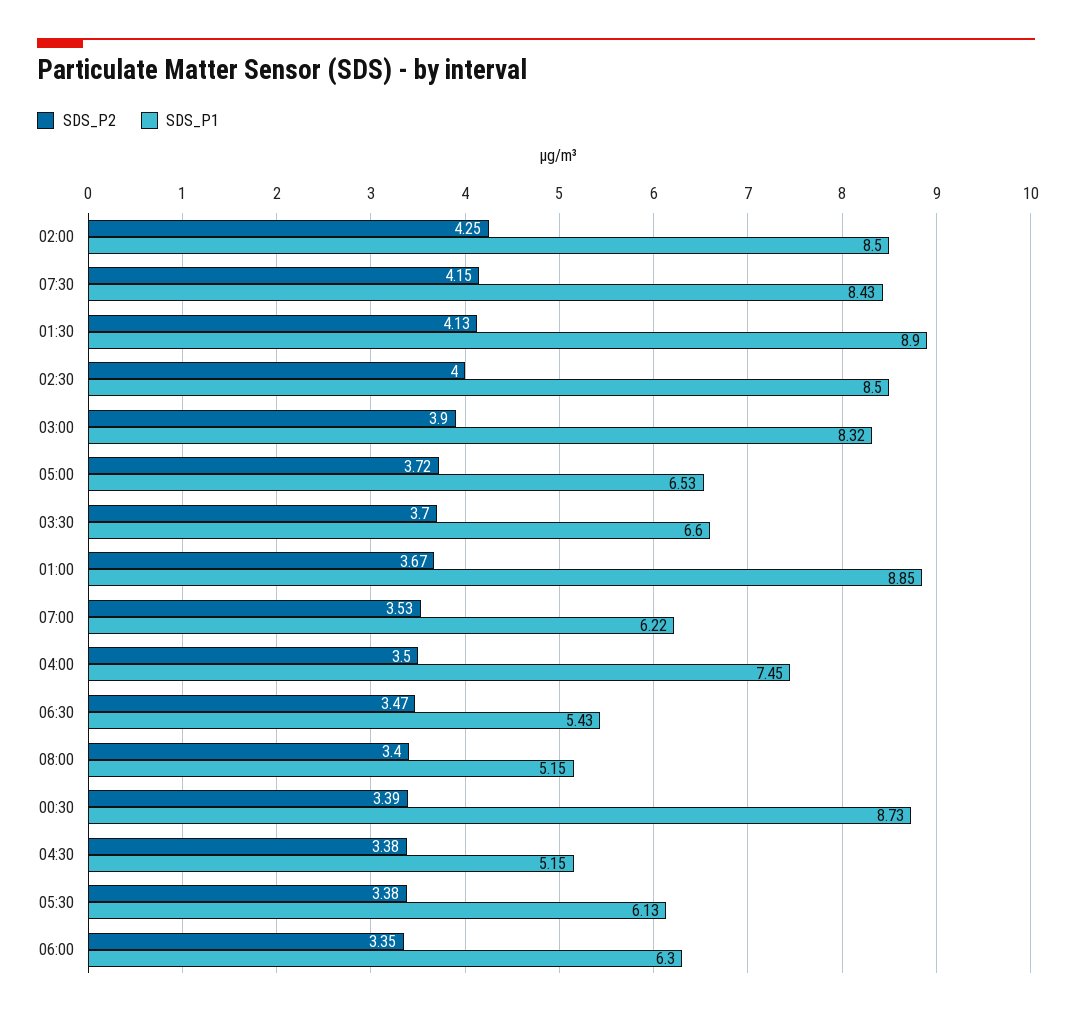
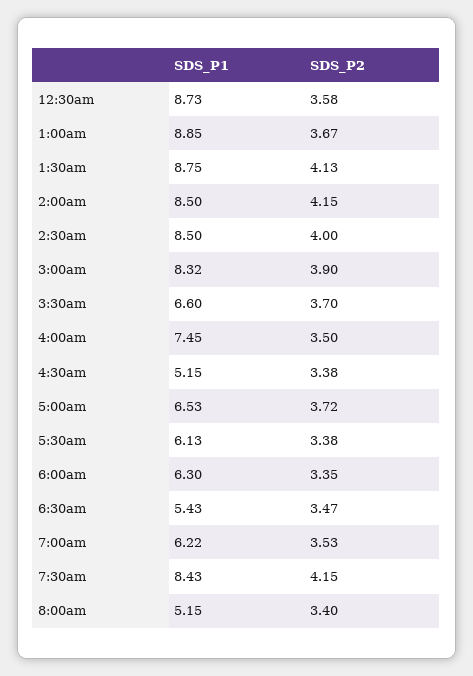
SDS_P2, 02:00: 4.25 -> 4.15
SDS_P1, 01:30: 8.9 -> 8.75
SDS_P2, 00:30: 3.39 -> 3.58

